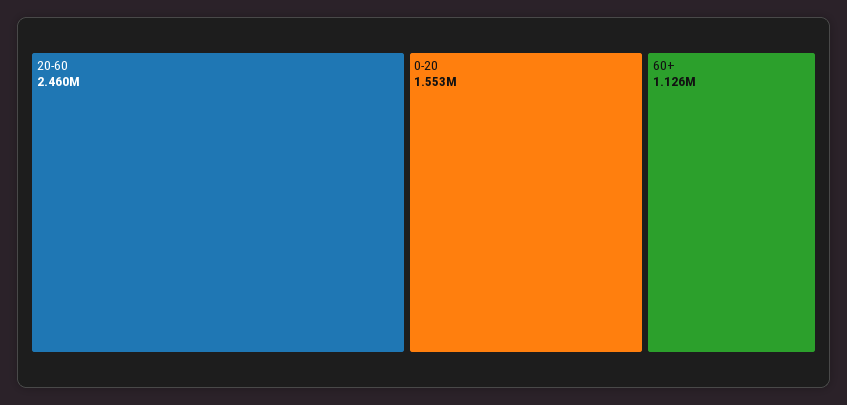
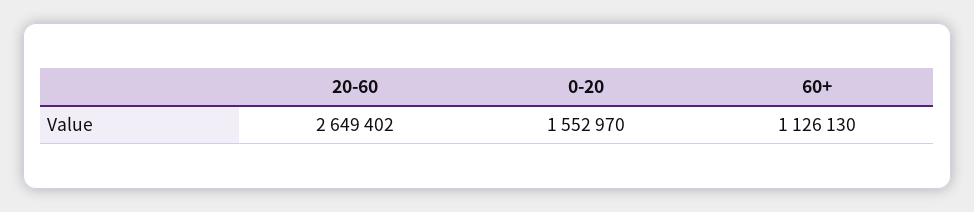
20-60: 2460000 -> 2649402

